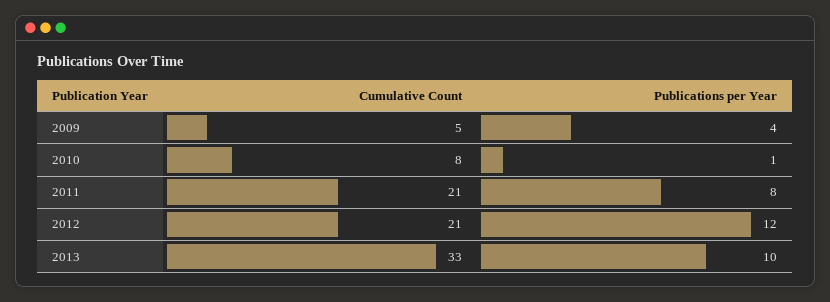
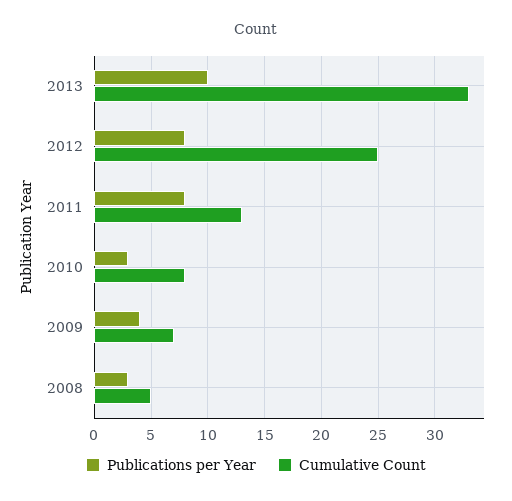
Cumulative Count, 2009: 5 -> 7
Publications per Year, 2010: 1 -> 3
Cumulative Count, 2011: 21 -> 13
Cumulative Count, 2012: 21 -> 25
Publications per Year, 2012: 12 -> 8
Publications per Year, 2008: none -> 3
Cumulative Count, 2008: none -> 5

